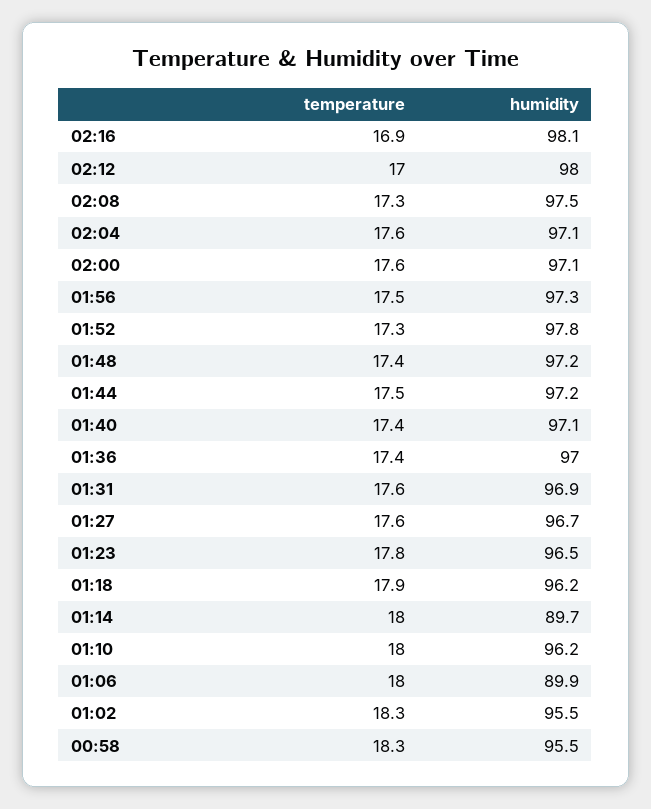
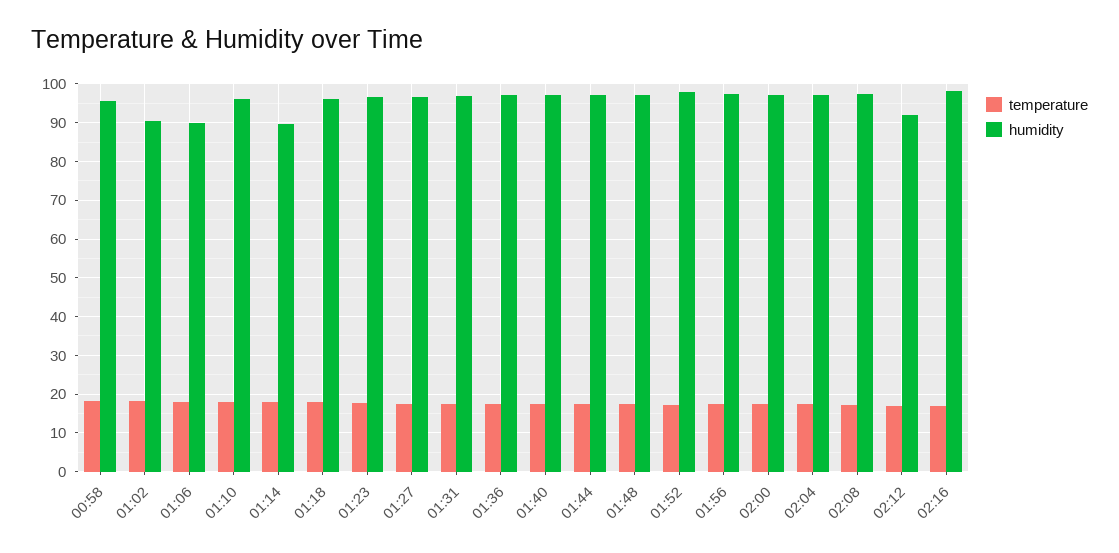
humidity, 02:12: 98 -> 92
humidity, 01:02: 95.5 -> 90

